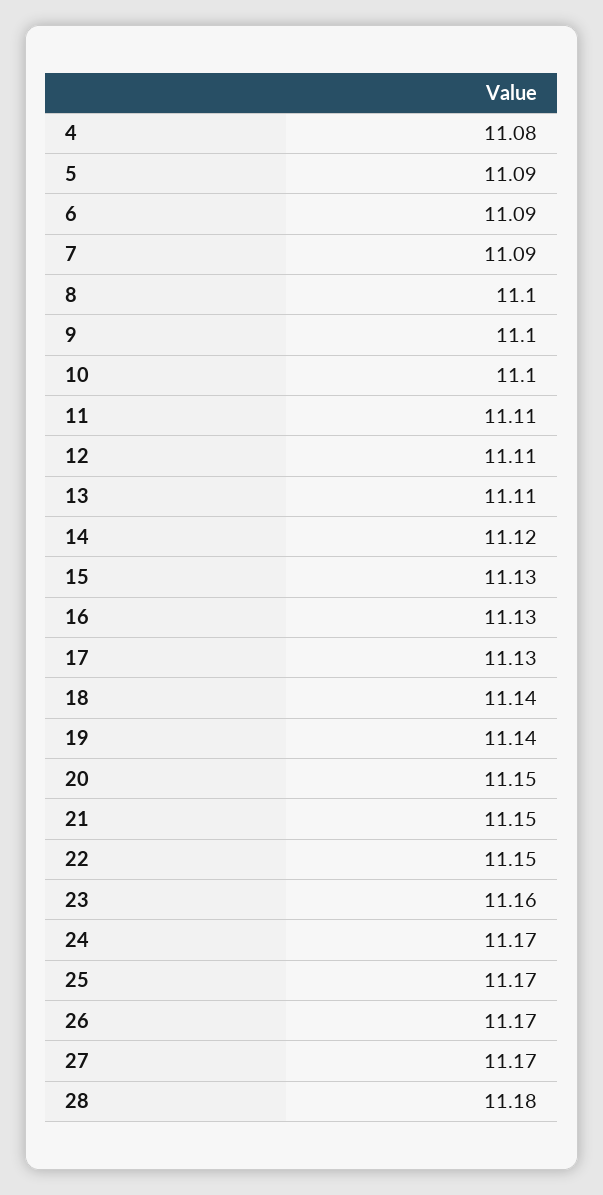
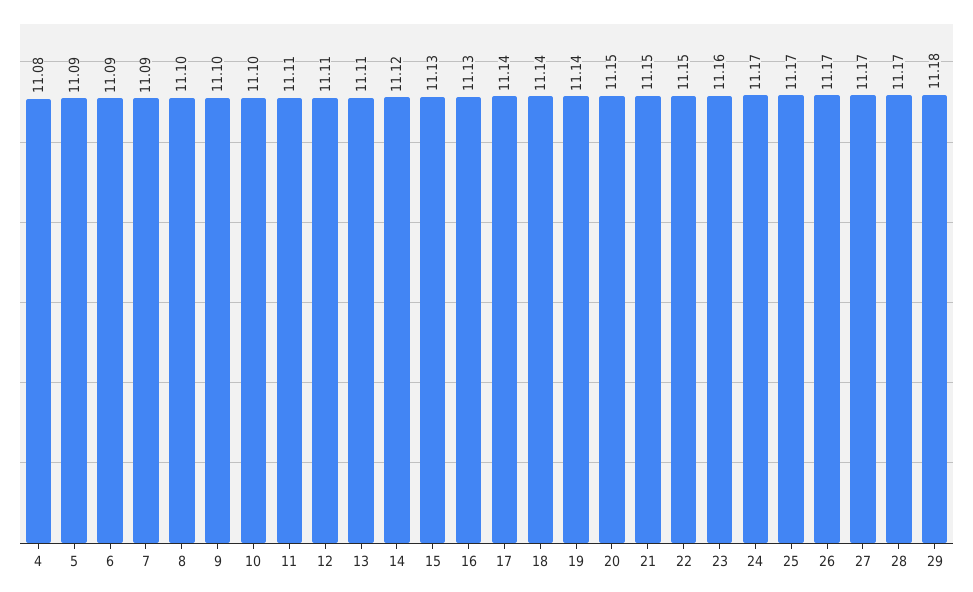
17: 11.13 -> 11.14
28: 11.18 -> 11.17
29: none -> 11.18

